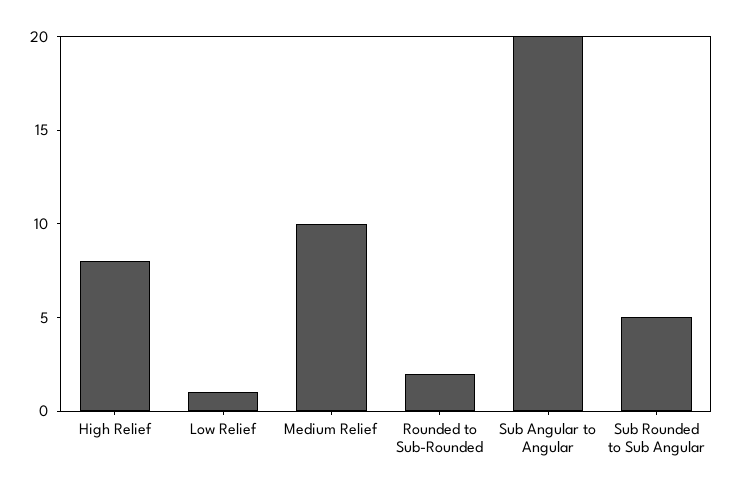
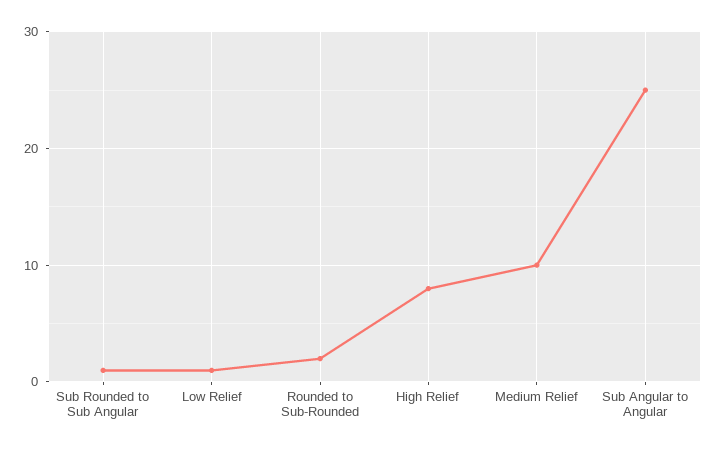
Sub Angular to Angular: 20 -> 25
Sub Rounded to Sub Angular: 5 -> 1

